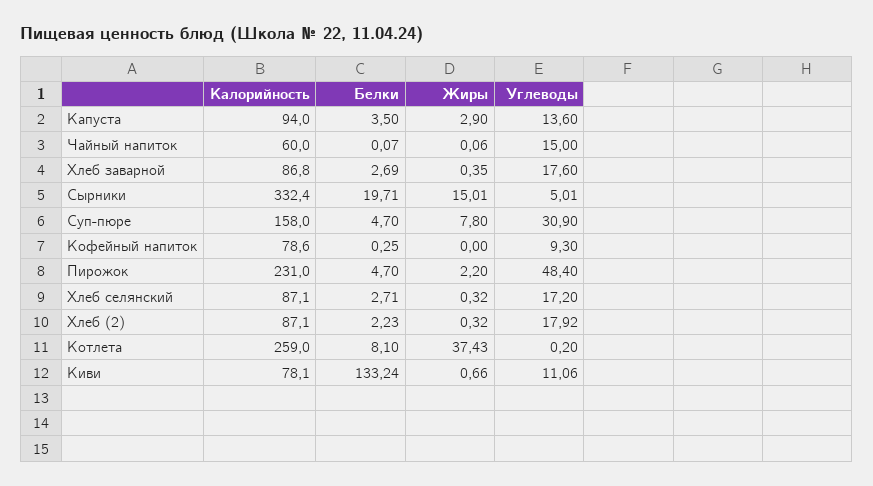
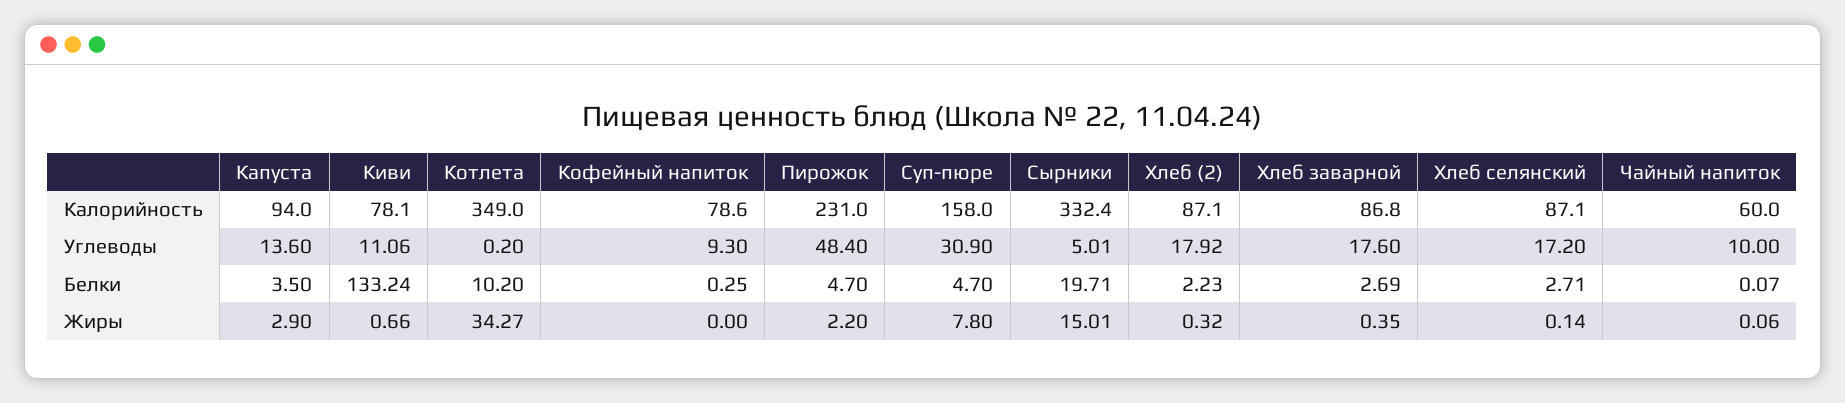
Углеводы, Чайный напиток: 15 -> 10
Жиры, Хлеб селянский: 0.32 -> 0.14
Калорийность, Котлета: 259 -> 349
Белки, Котлета: 8.1 -> 10.2
Жиры, Котлета: 37.43 -> 34.27

